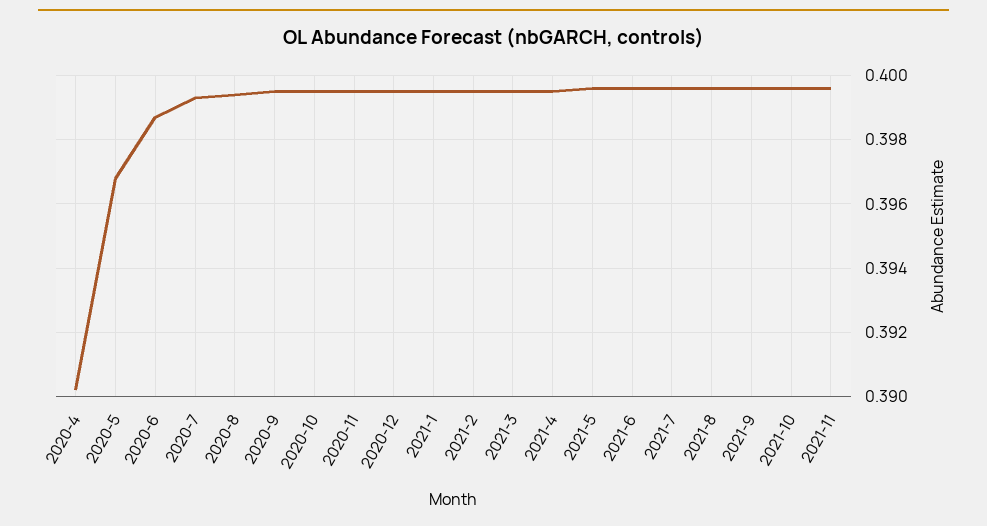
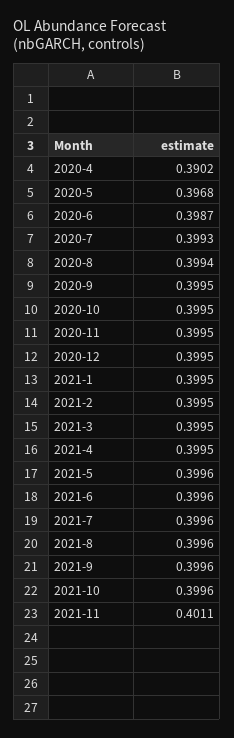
2021-11: 0.3995 -> 0.4011

